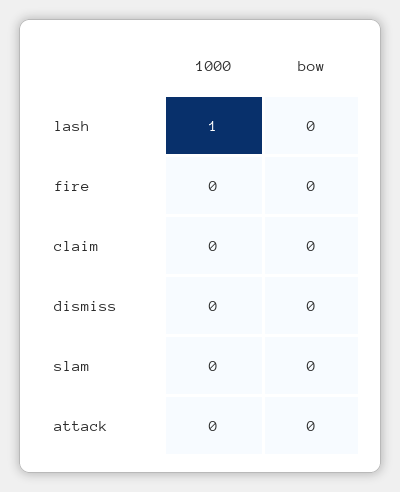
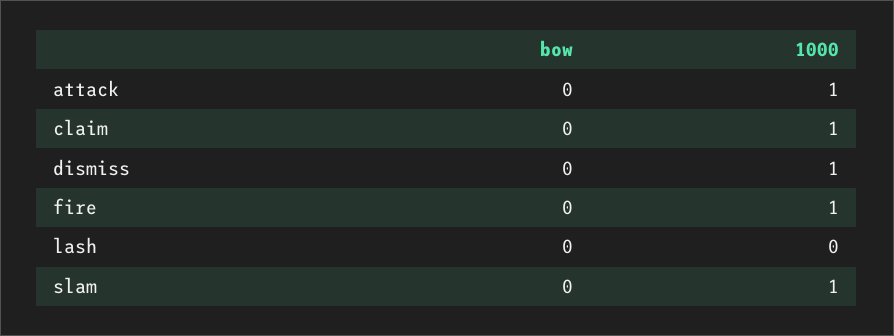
1000, lash: 1 -> 0
1000, fire: 0 -> 1
1000, claim: 0 -> 1
1000, dismiss: 0 -> 1
1000, slam: 0 -> 1
1000, attack: 0 -> 1

